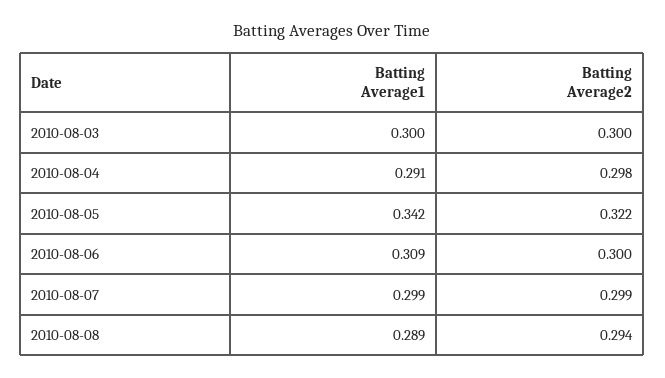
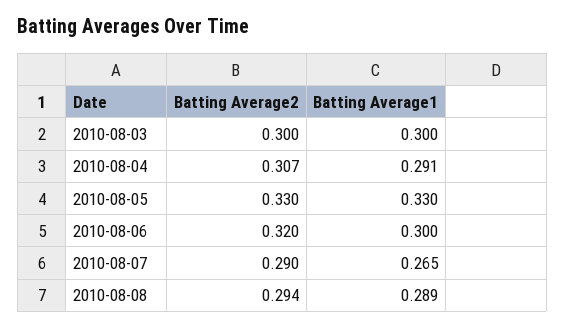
Batting Average2, 2010-08-04: 0.298 -> 0.307
Batting Average1, 2010-08-05: 0.342 -> 0.33
Batting Average2, 2010-08-05: 0.322 -> 0.33
Batting Average1, 2010-08-06: 0.309 -> 0.3
Batting Average2, 2010-08-06: 0.3 -> 0.32
Batting Average1, 2010-08-07: 0.299 -> 0.265
Batting Average2, 2010-08-07: 0.299 -> 0.29

